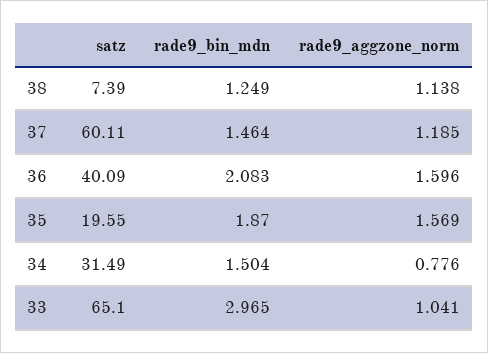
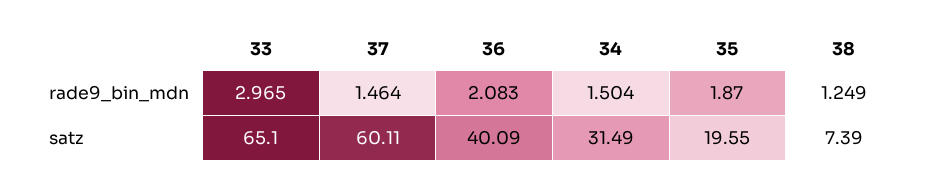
rade9_aggzone_norm, 38: 1.138 -> none
rade9_aggzone_norm, 37: 1.185 -> none
rade9_aggzone_norm, 36: 1.596 -> none
rade9_aggzone_norm, 35: 1.569 -> none
rade9_aggzone_norm, 34: 0.776 -> none
rade9_aggzone_norm, 33: 1.041 -> none

